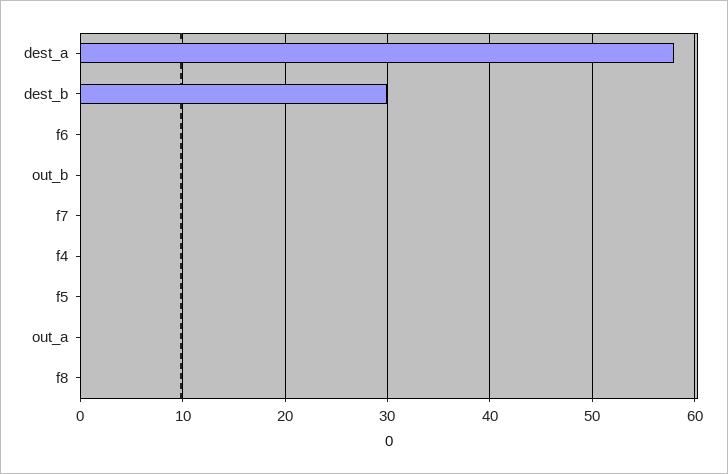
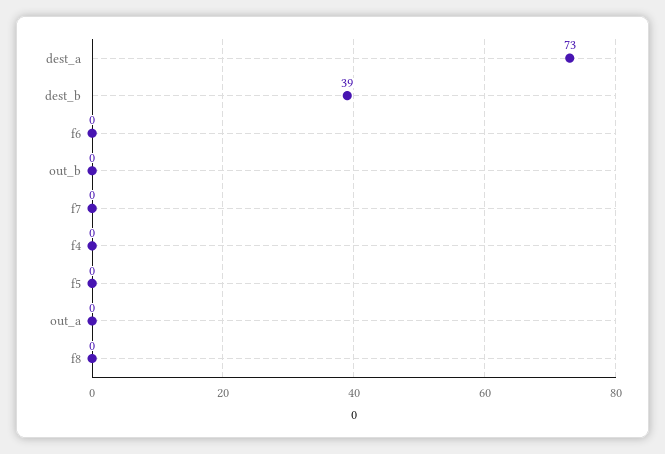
dest_a: 58 -> 73
dest_b: 30 -> 39

